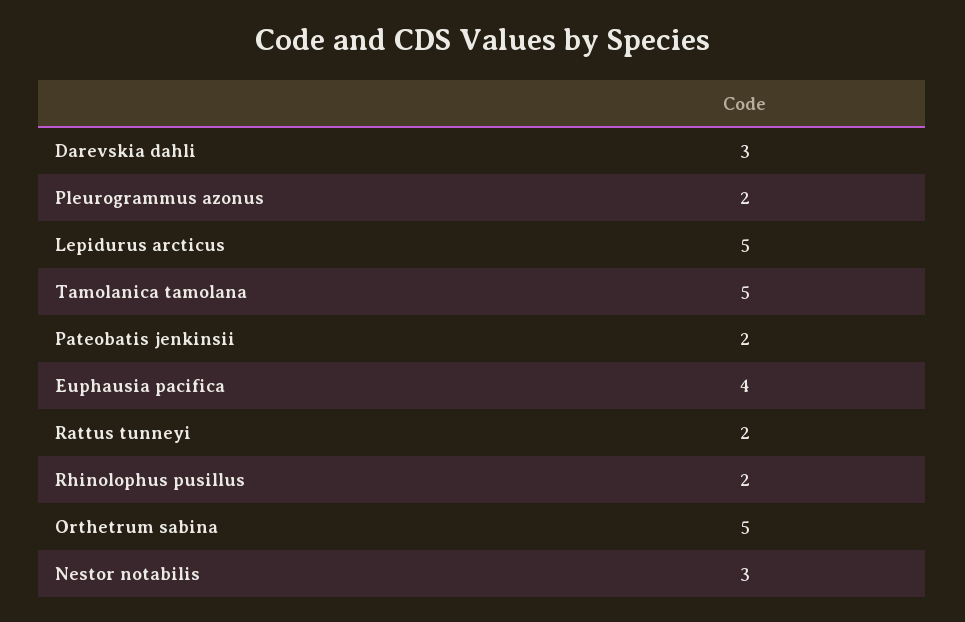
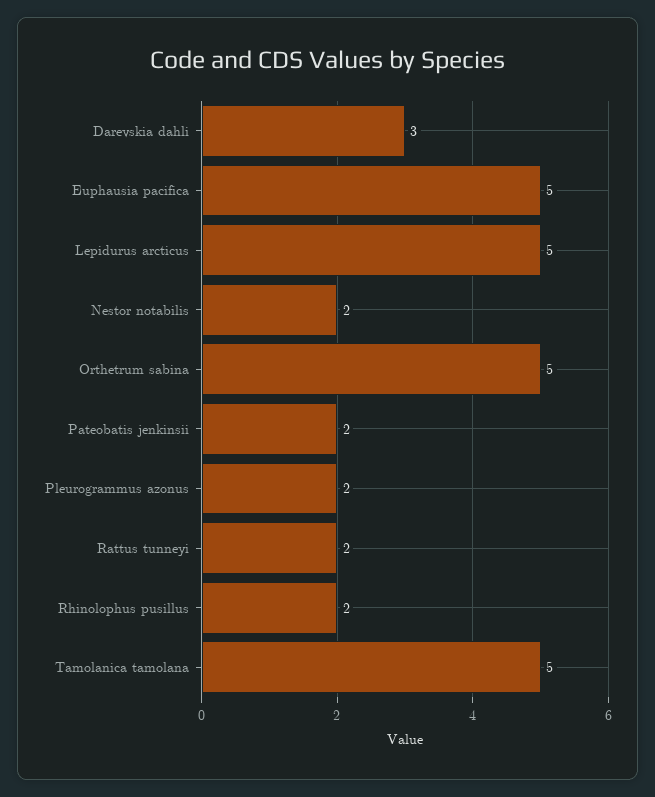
Euphausia pacifica: 4 -> 5
Nestor notabilis: 3 -> 2

